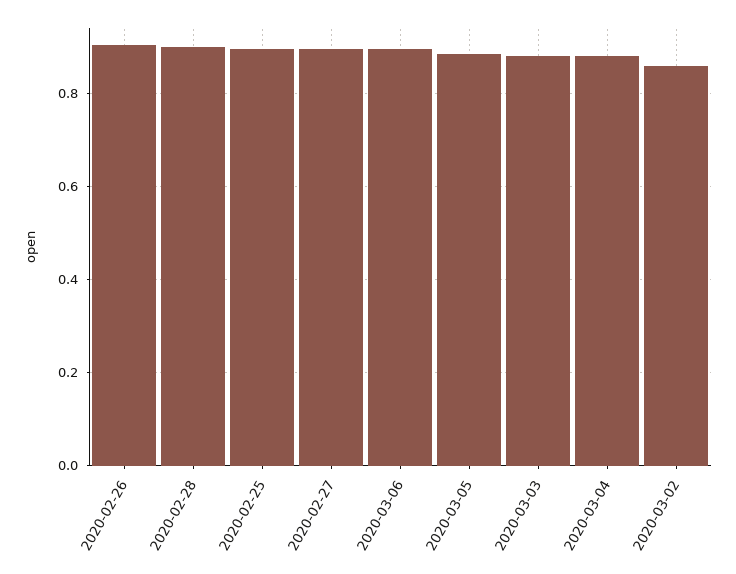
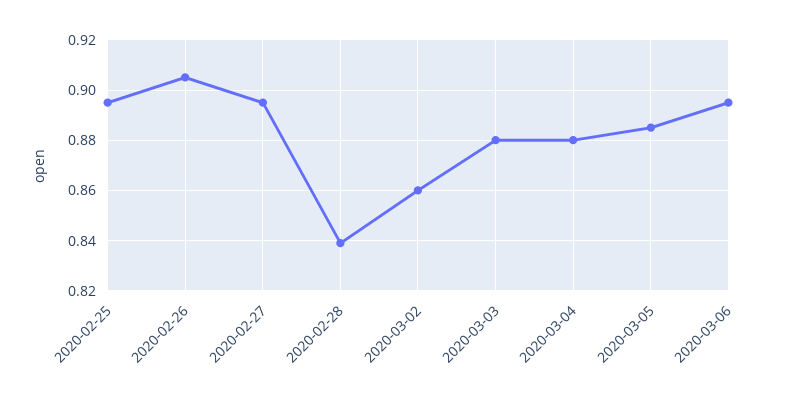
2020-02-28: 0.9 -> 0.84

